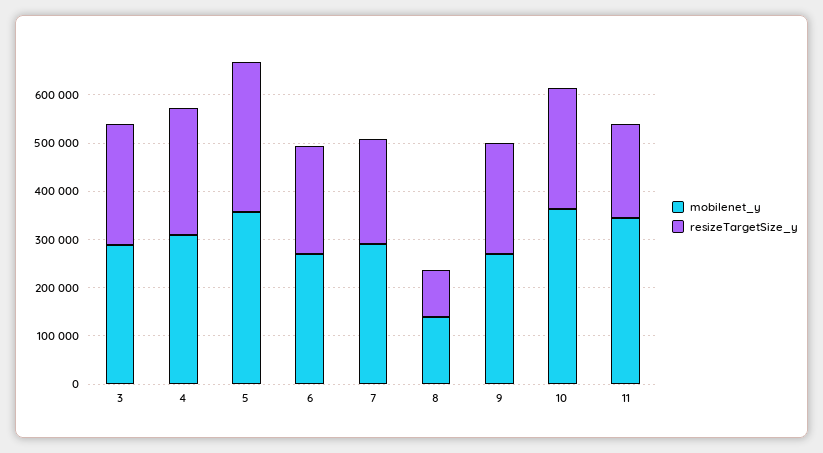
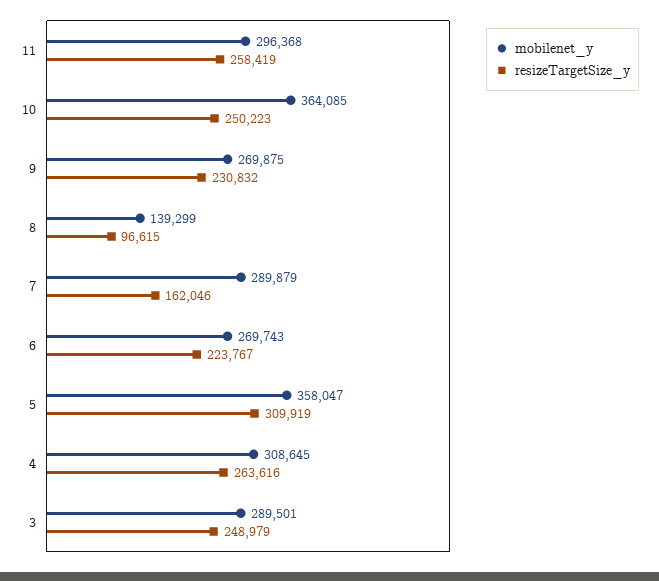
resizeTargetSize_y, 7: 220000 -> 162046
mobilenet_y, 11: 340000 -> 296368
resizeTargetSize_y, 11: 200000 -> 258419

